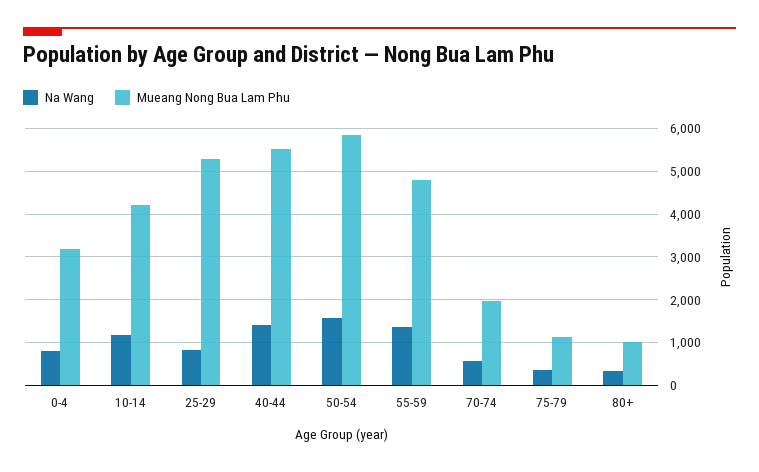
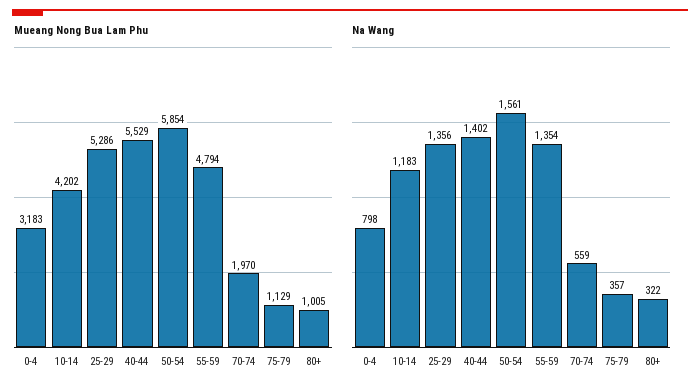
Na Wang, 25-29: 800 -> 1356

